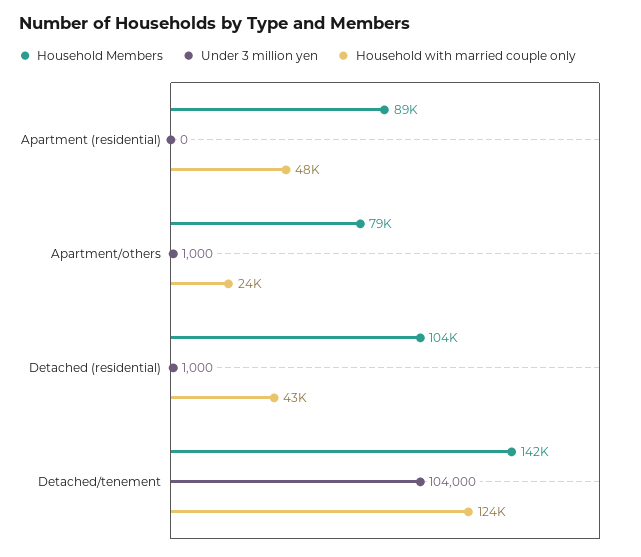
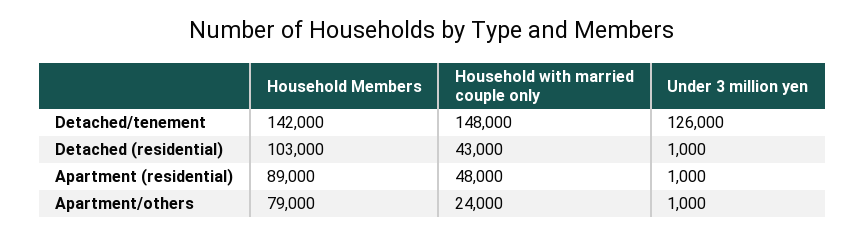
Under 3 million yen, Apartment (residential): 0 -> 1000
Household Members, Detached (residential): 104000 -> 103000
Under 3 million yen, Detached/tenement: 104000 -> 126000
Household with married couple only, Detached/tenement: 124000 -> 148000

